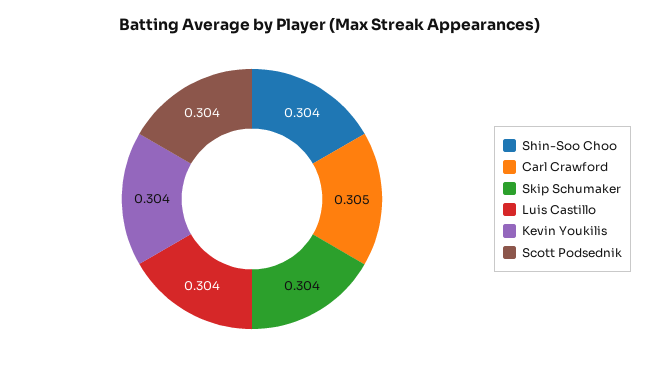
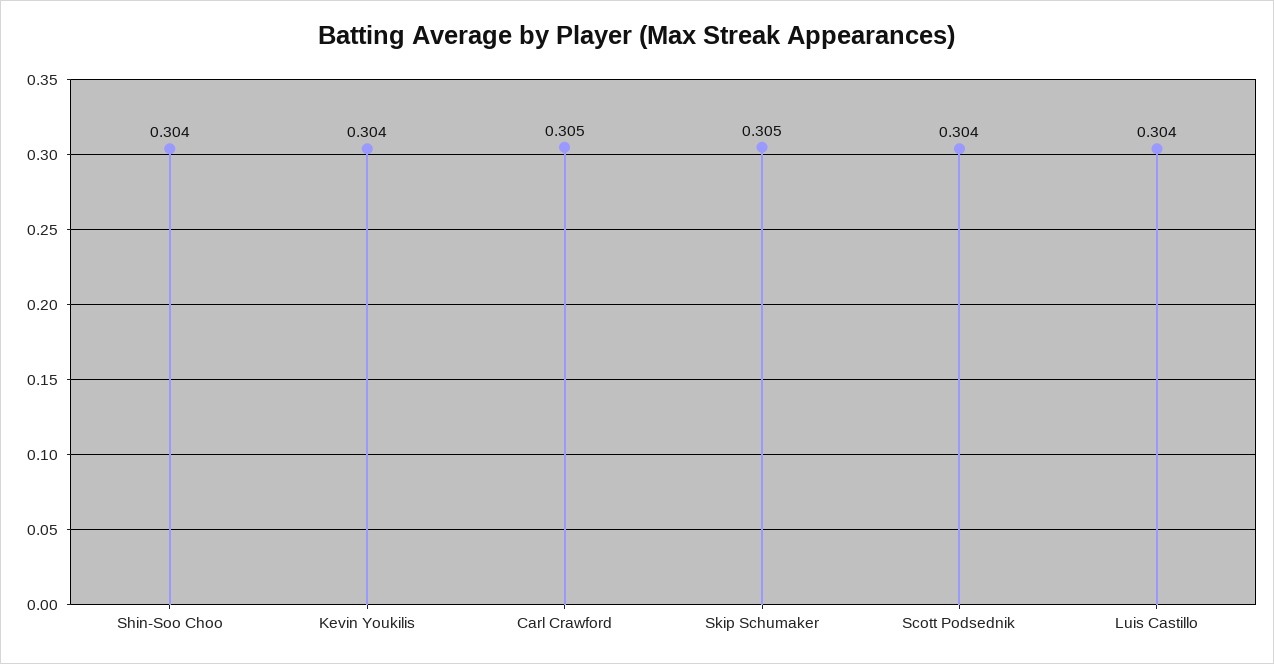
Skip Schumaker: 0.304 -> 0.305

